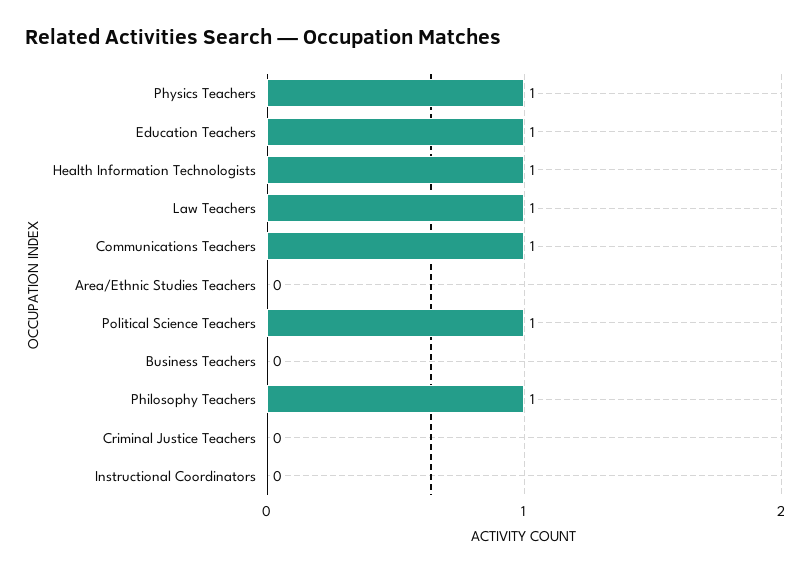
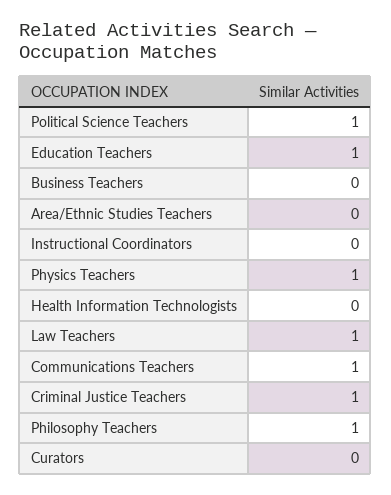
Health Information Technologists: 1 -> 0
Criminal Justice Teachers: 0 -> 1
Curators: none -> 0

